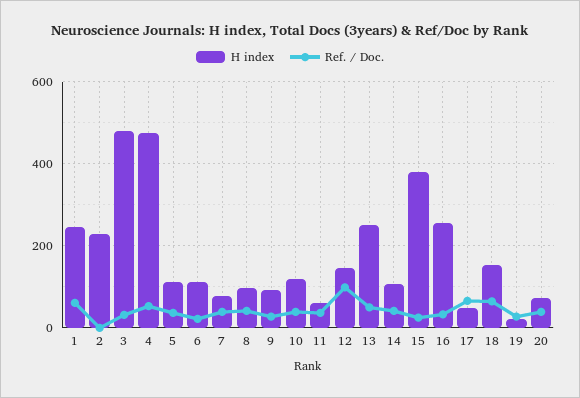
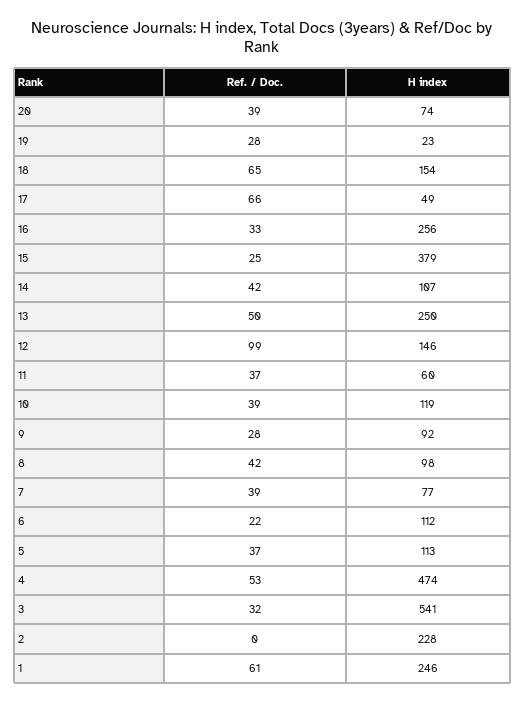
H index, 3: 480 -> 541

